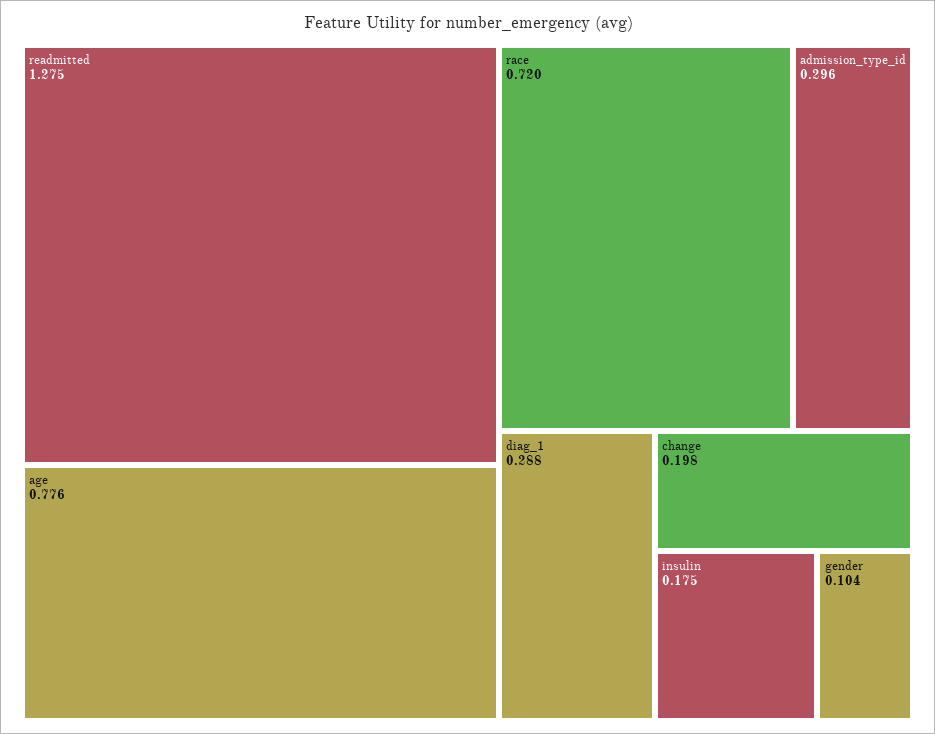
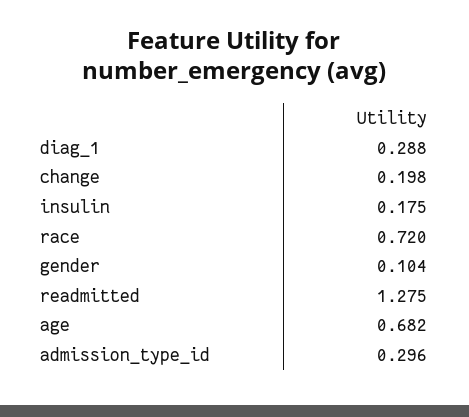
age: 0.776 -> 0.682

